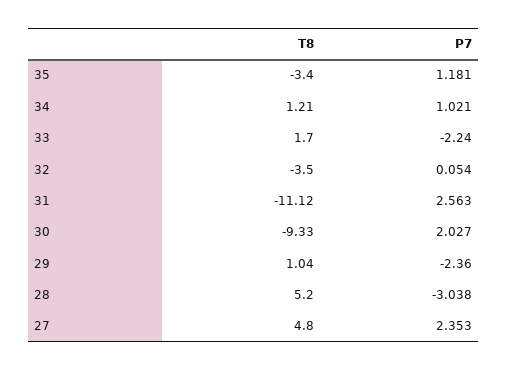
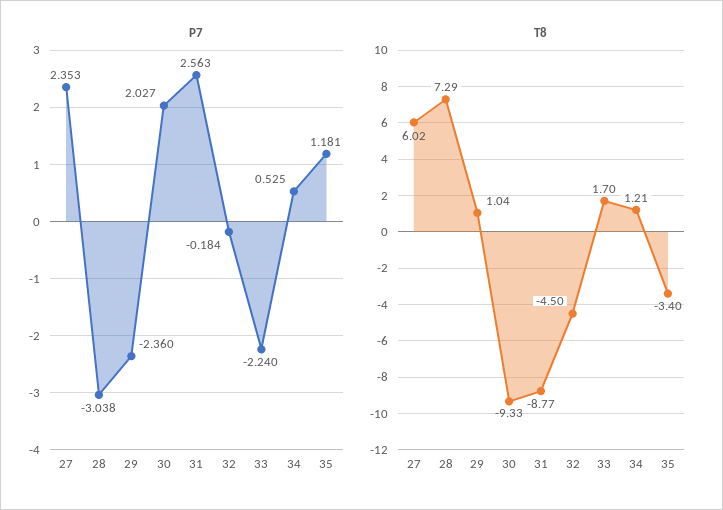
P7, 34: 1.021 -> 0.525
T8, 32: -3.5 -> -4.5
P7, 32: 0.054 -> -0.184
T8, 31: -11.12 -> -8.77
T8, 28: 5.2 -> 7.29
T8, 27: 4.8 -> 6.02

